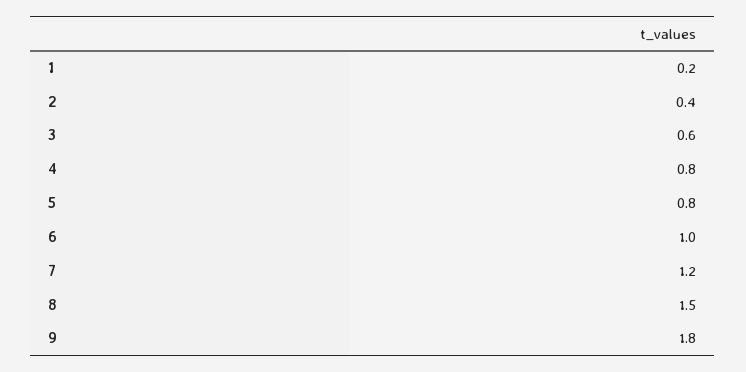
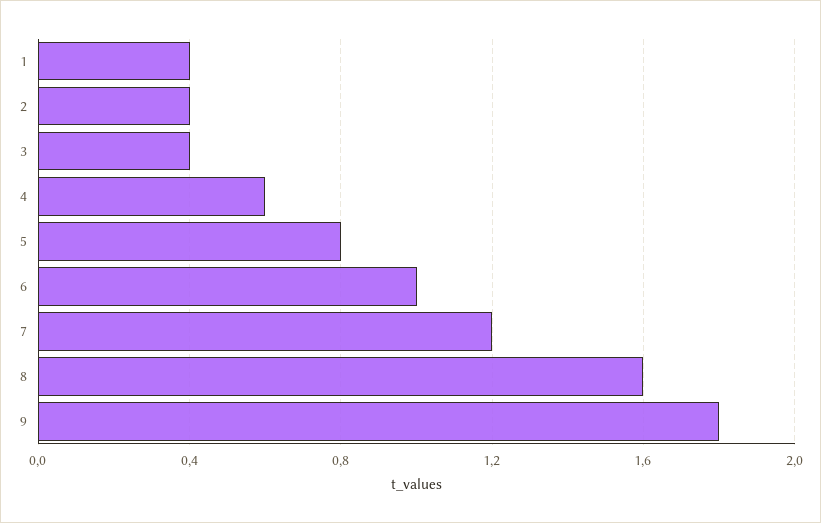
1: 0.2 -> 0.4
3: 0.6 -> 0.4
4: 0.8 -> 0.6
8: 1.5 -> 1.6

